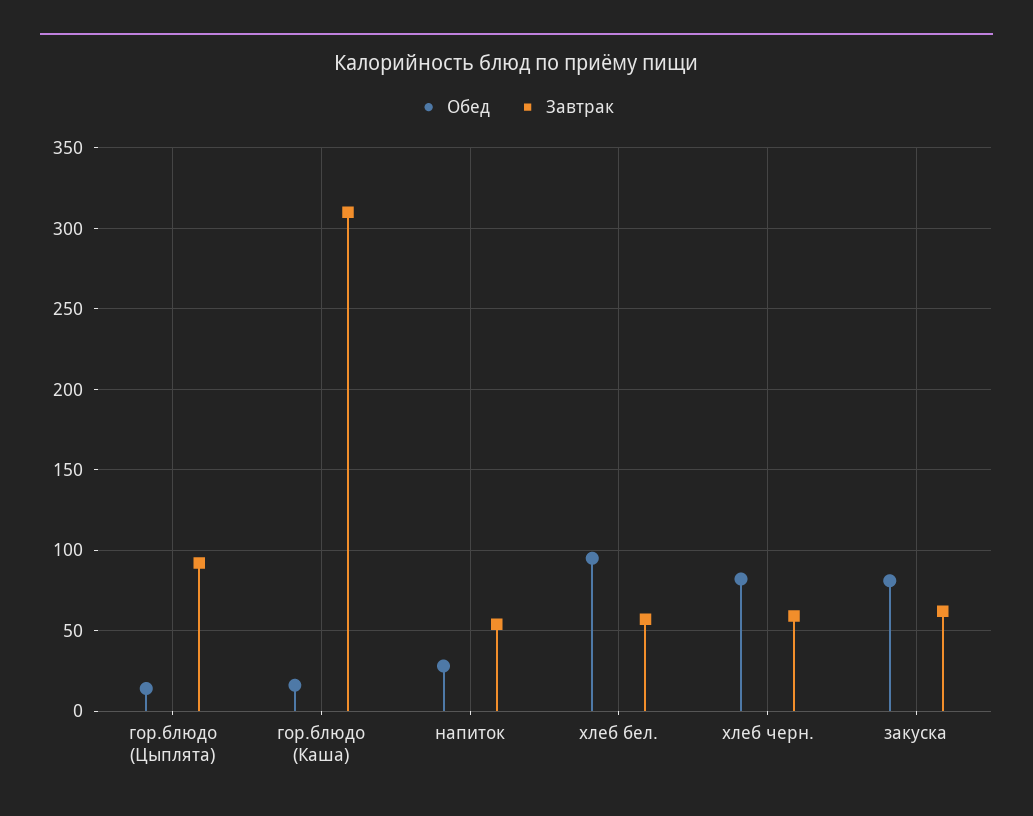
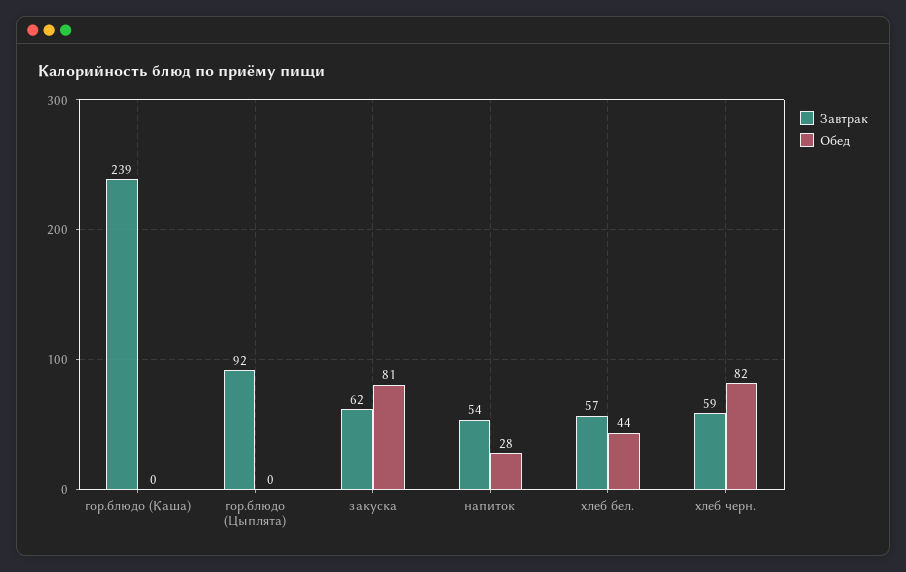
Обед, гор.блюдо (Цыплята): 15 -> 0
Обед, гор.блюдо (Каша): 15 -> 0
Завтрак, гор.блюдо (Каша): 310 -> 239
Обед, хлеб бел.: 95 -> 44

